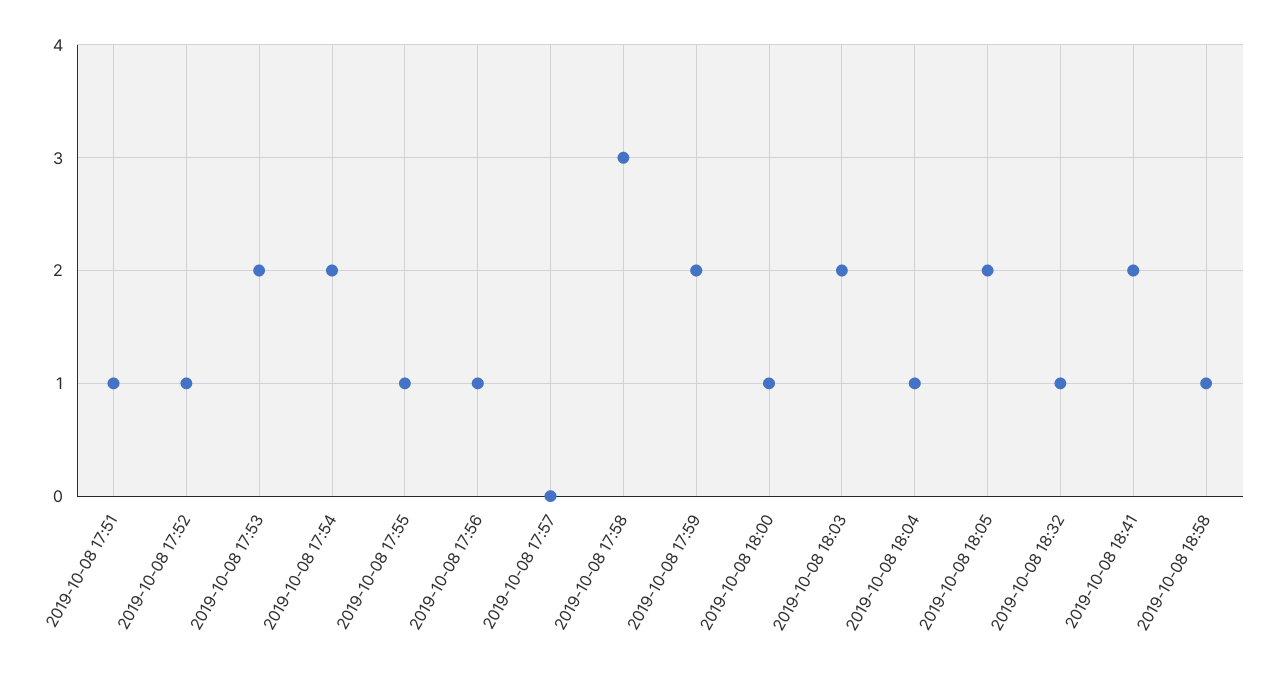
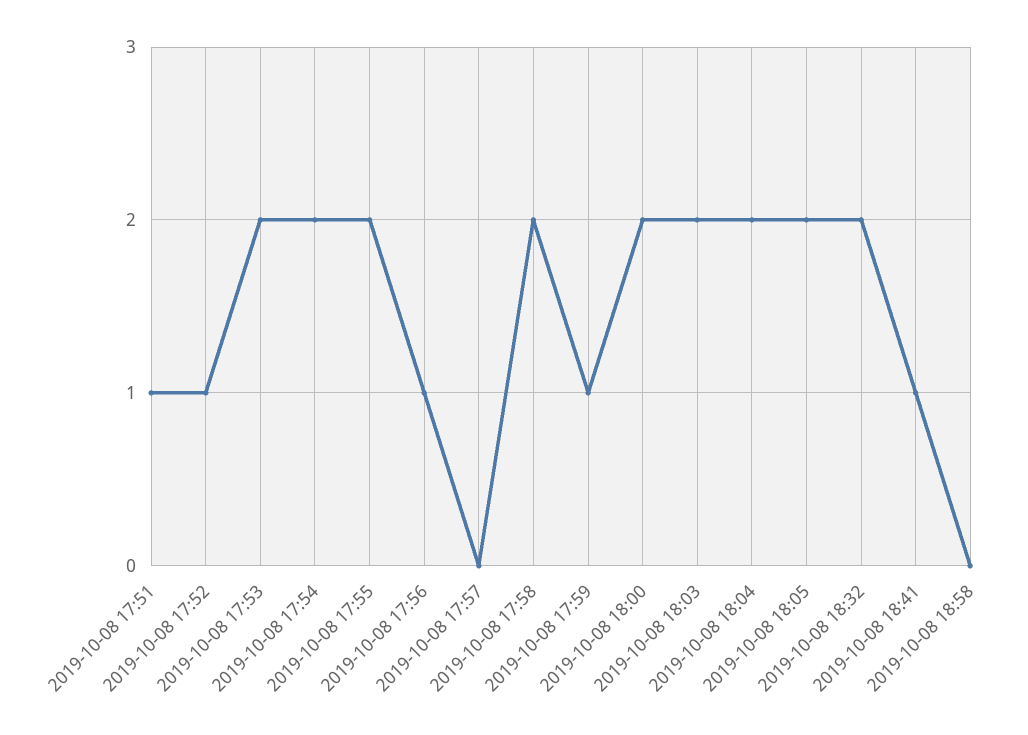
2019-10-08 17:55: 1 -> 2
2019-10-08 17:58: 3 -> 2
2019-10-08 17:59: 2 -> 1
2019-10-08 18:00: 1 -> 2
2019-10-08 18:04: 1 -> 2
2019-10-08 18:32: 1 -> 2
2019-10-08 18:41: 2 -> 1
2019-10-08 18:58: 1 -> 0

